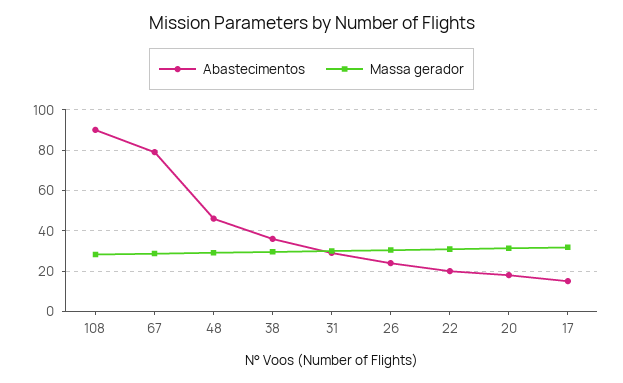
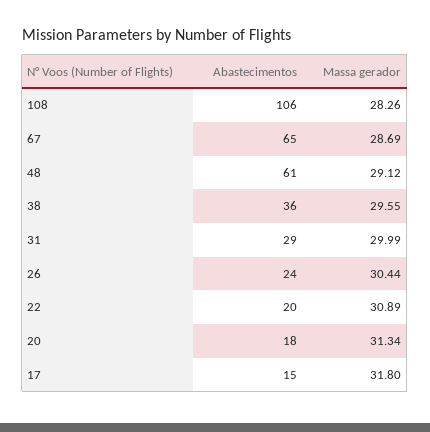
Abastecimentos, 108: 90 -> 106
Abastecimentos, 67: 80 -> 65
Abastecimentos, 48: 45 -> 61

